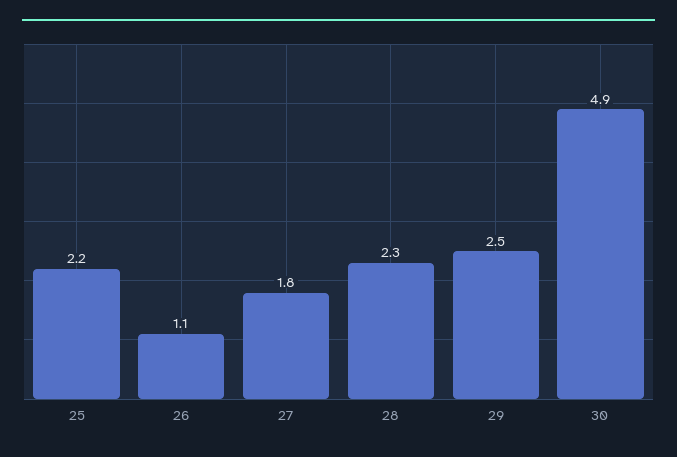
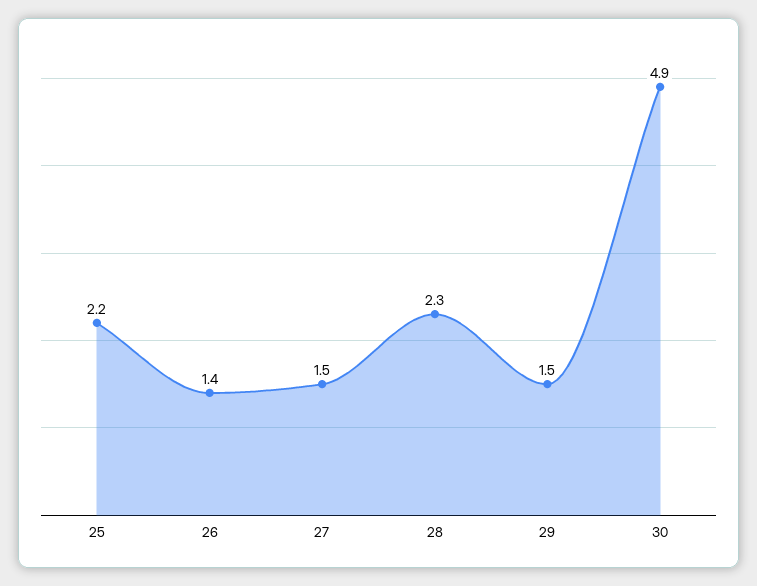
26: 1.1 -> 1.4
27: 1.8 -> 1.5
29: 2.5 -> 1.5

